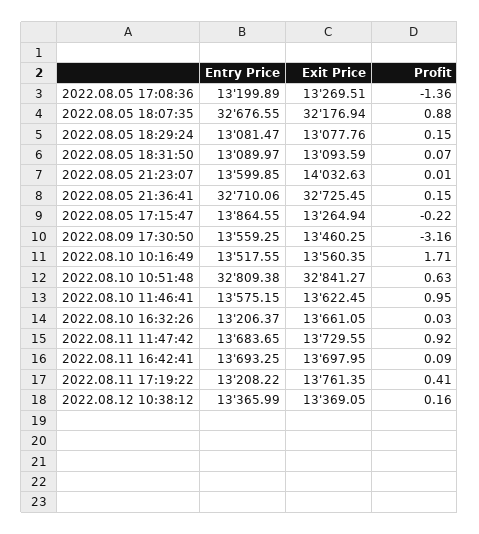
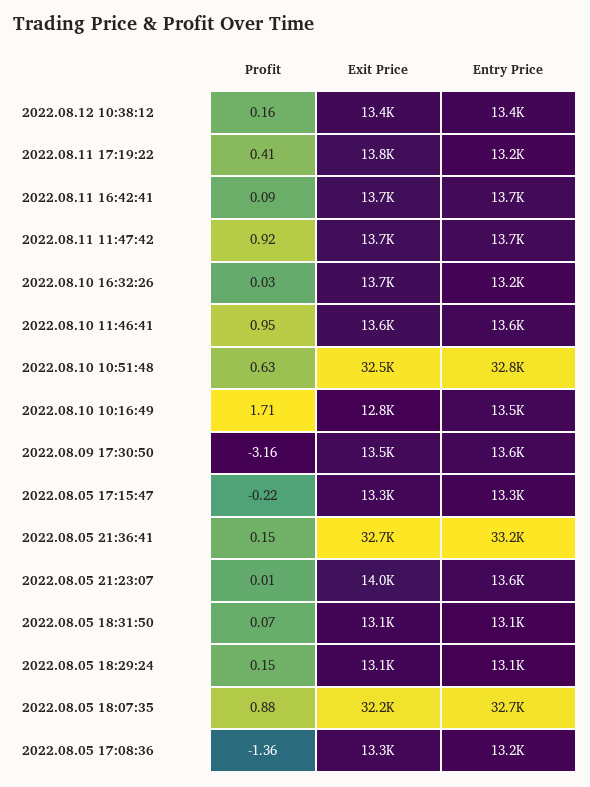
Entry Price, 2022.08.05 21:36:41: 32710.06 -> 33200
Entry Price, 2022.08.05 17:15:47: 13864.55 -> 13300
Exit Price, 2022.08.10 10:16:49: 13560.35 -> 12800
Exit Price, 2022.08.10 10:51:48: 32841.27 -> 32500

